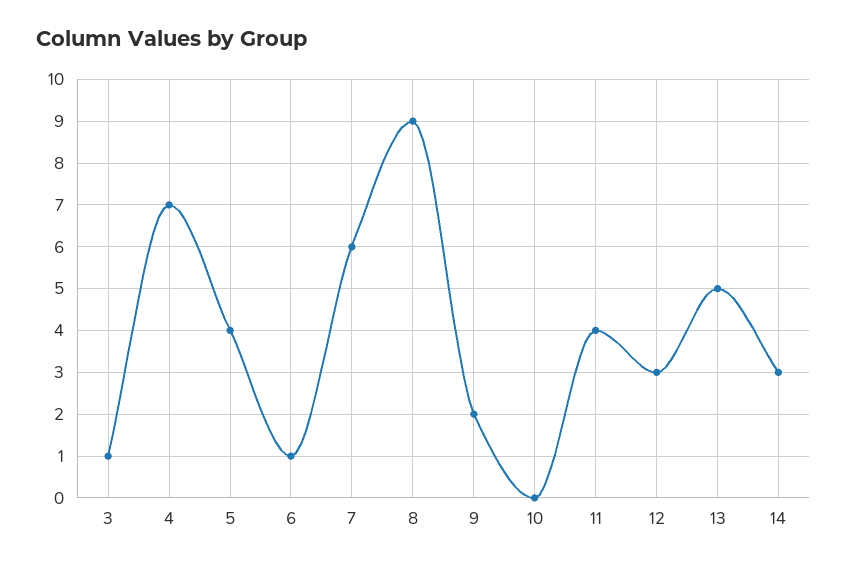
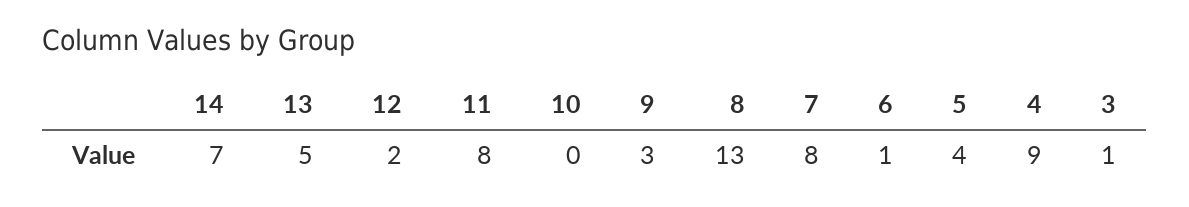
4: 7 -> 9
7: 6 -> 8
8: 9 -> 13
9: 2 -> 3
11: 4 -> 8
12: 3 -> 2
14: 3 -> 7

